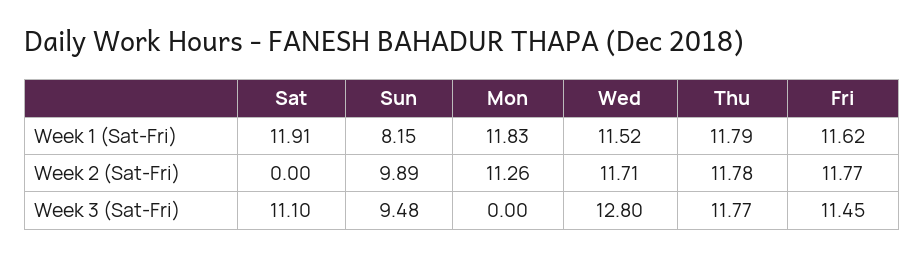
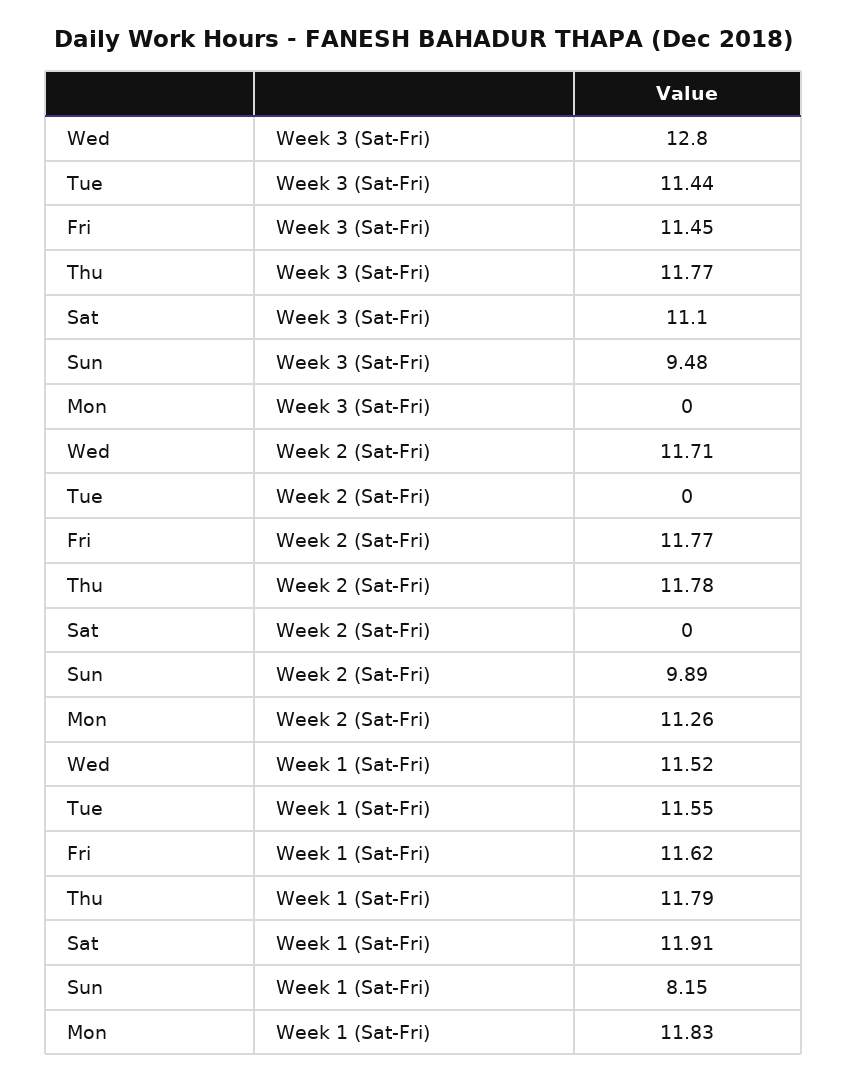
Tue, Week 3 (Sat-Fri): none -> 11.44
Tue, Week 2 (Sat-Fri): none -> 0
Tue, Week 1 (Sat-Fri): none -> 11.55

